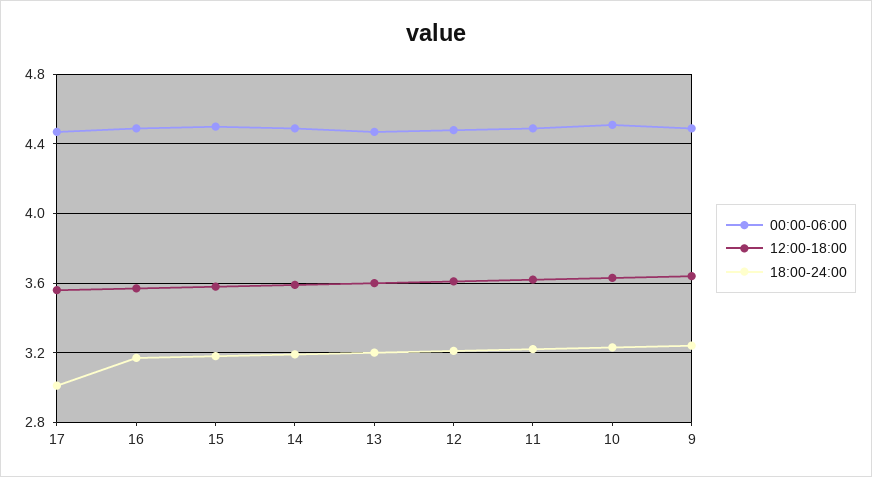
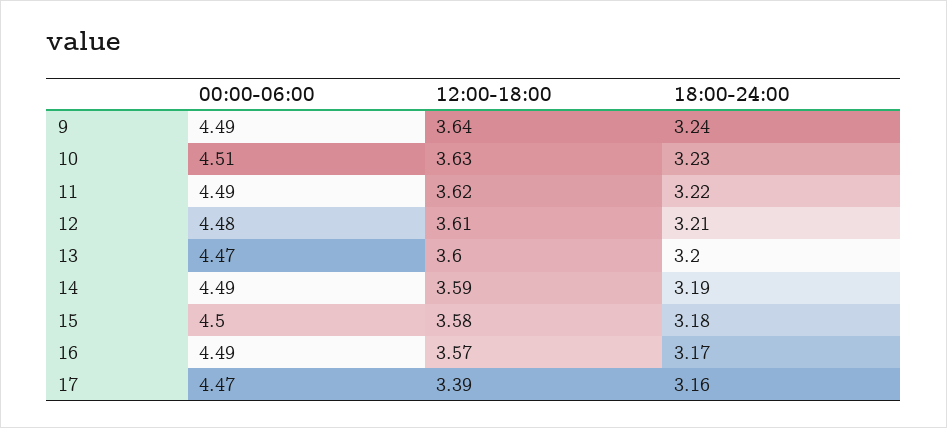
12:00-18:00, 17: 3.55 -> 3.39
18:00-24:00, 17: 3 -> 3.16

